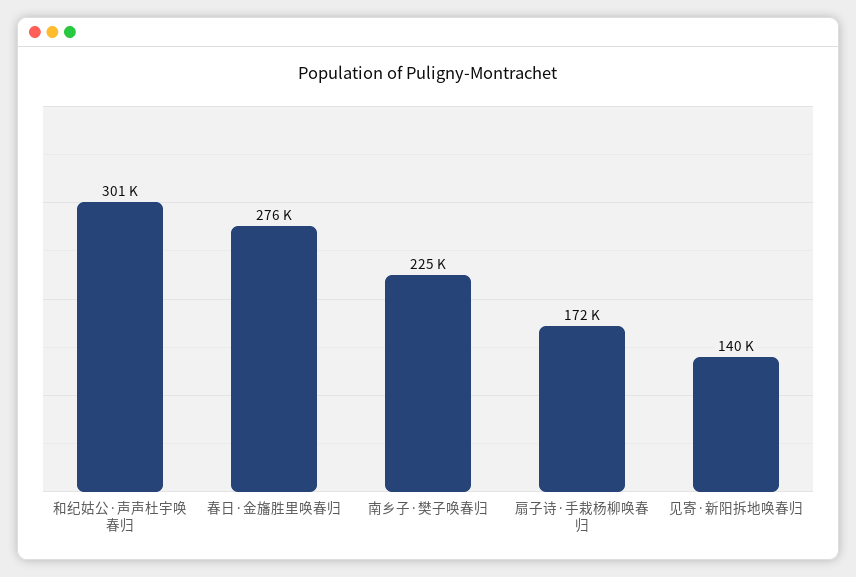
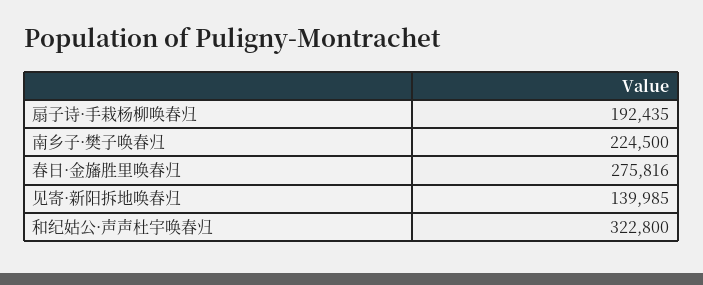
和纪姑公·声声杜宇唤春归: 301000 -> 322800
扇子诗·手栽杨柳唤春归: 172000 -> 192435

